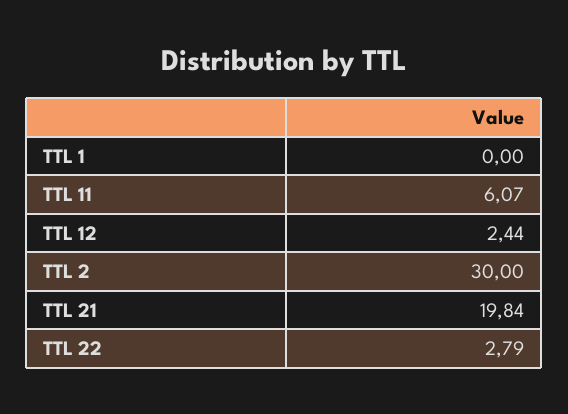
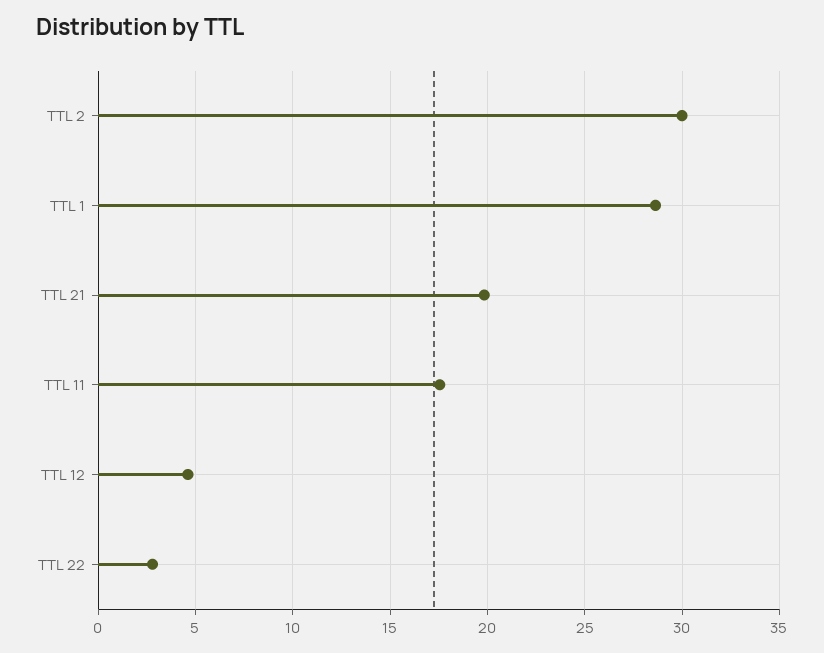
TTL 1: 0 -> 28.5
TTL 11: 6.07 -> 17.5
TTL 12: 2.44 -> 4.5

